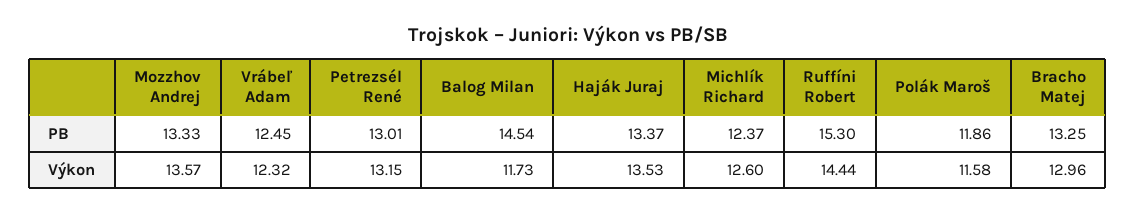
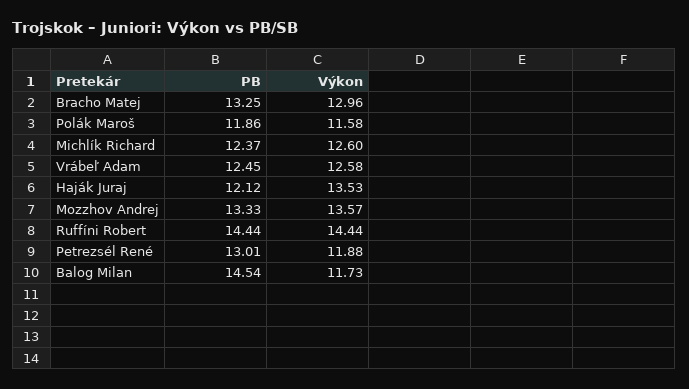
Haják Juraj, PB: 13.37 -> 12.12
Ruffíni Robert, PB: 15.3 -> 14.44
Vrábeľ Adam, Výkon: 12.32 -> 12.58
Petrezsél René, Výkon: 13.15 -> 11.88

